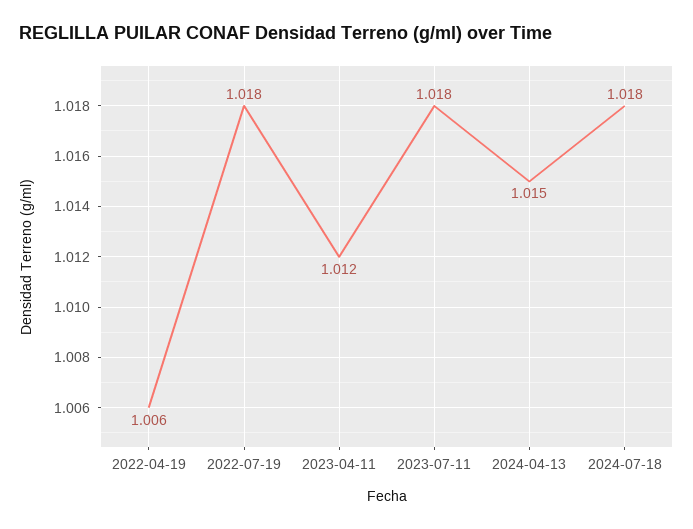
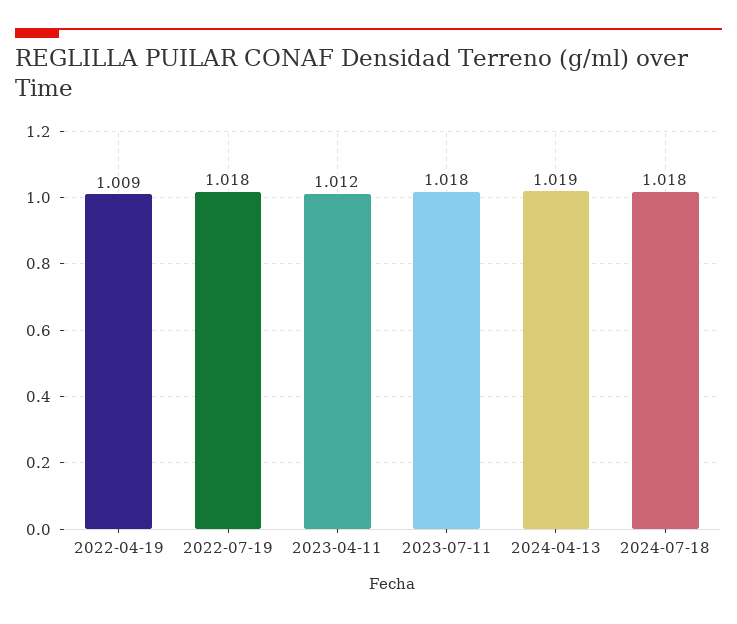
2022-04-19: 1.006 -> 1.009
2024-04-13: 1.015 -> 1.019

